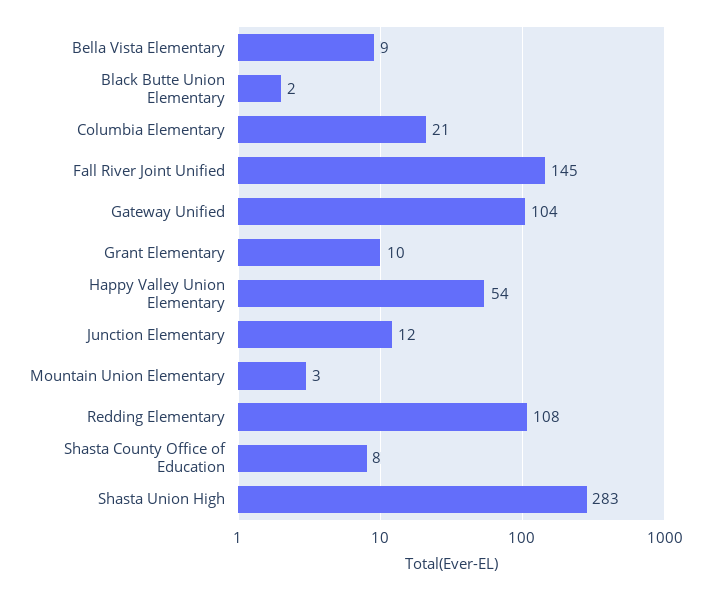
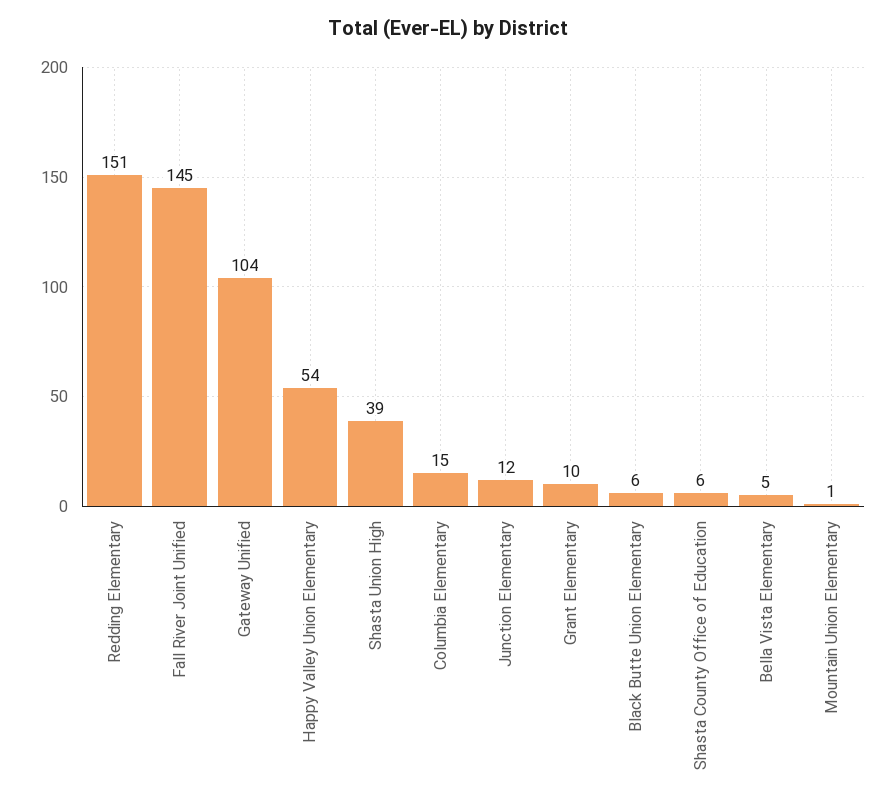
Bella Vista Elementary: 9 -> 5
Black Butte Union Elementary: 2 -> 6
Columbia Elementary: 21 -> 15
Mountain Union Elementary: 3 -> 1
Redding Elementary: 108 -> 151
Shasta County Office of Education: 8 -> 6
Shasta Union High: 283 -> 39

